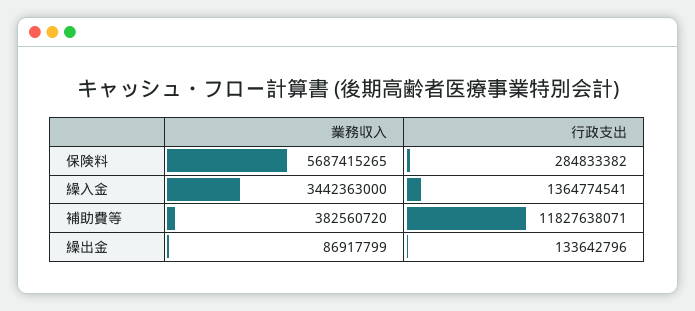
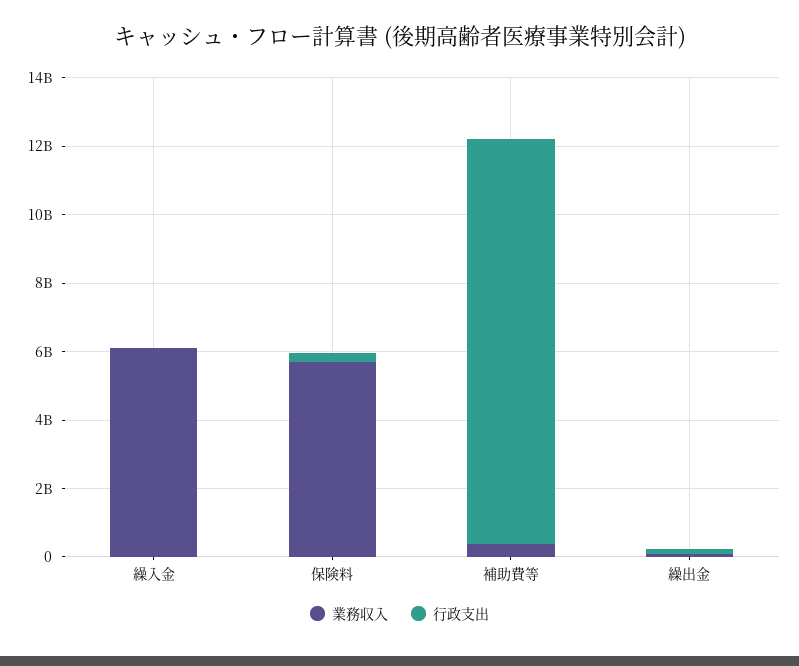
業務収入, 繰入金: 3442363000 -> 6000000000
行政支出, 繰入金: 1364774541 -> 0

